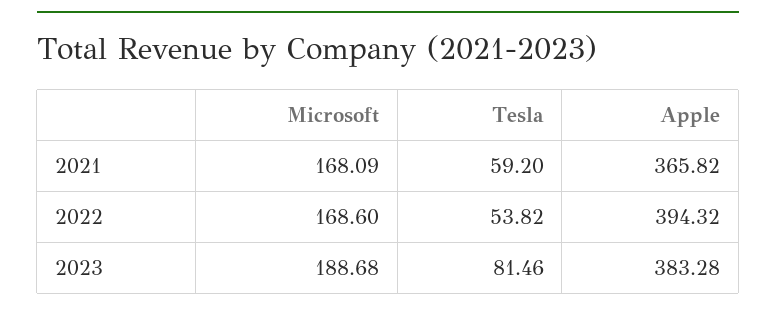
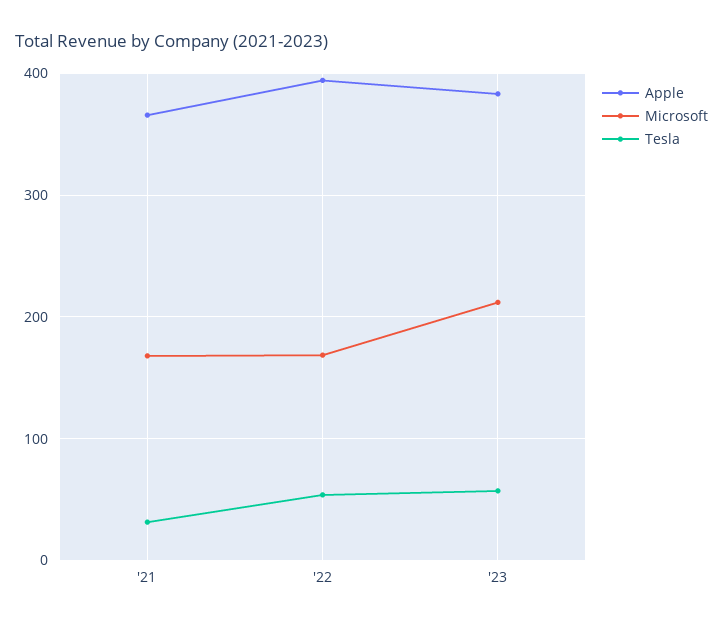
Tesla, 2021: 59.2 -> 30
Microsoft, 2023: 188.68 -> 210
Tesla, 2023: 81.46 -> 60

